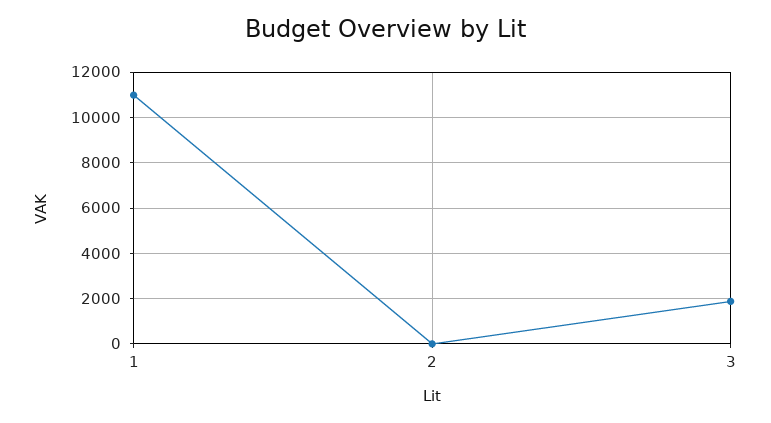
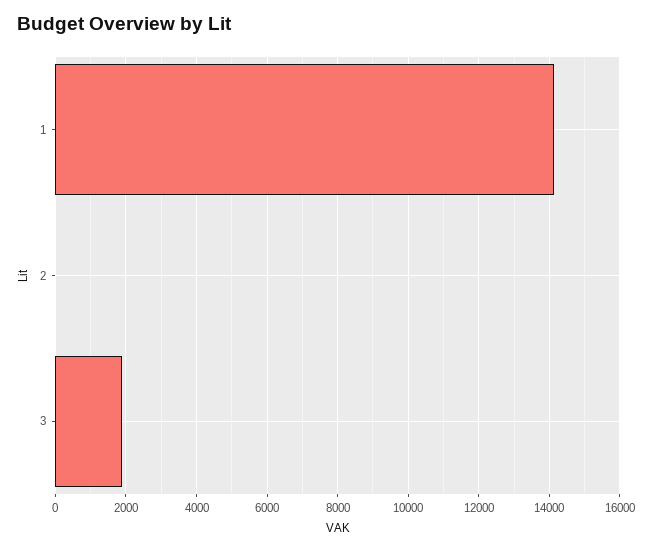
1: 11000 -> 14200

